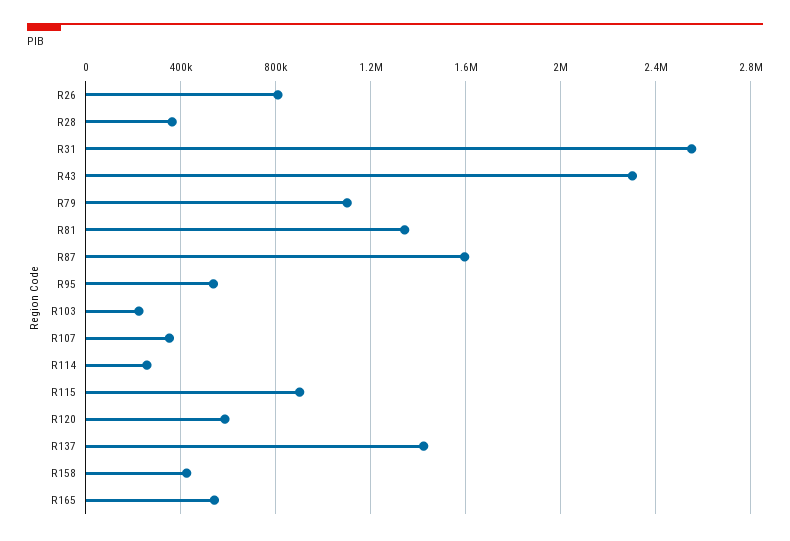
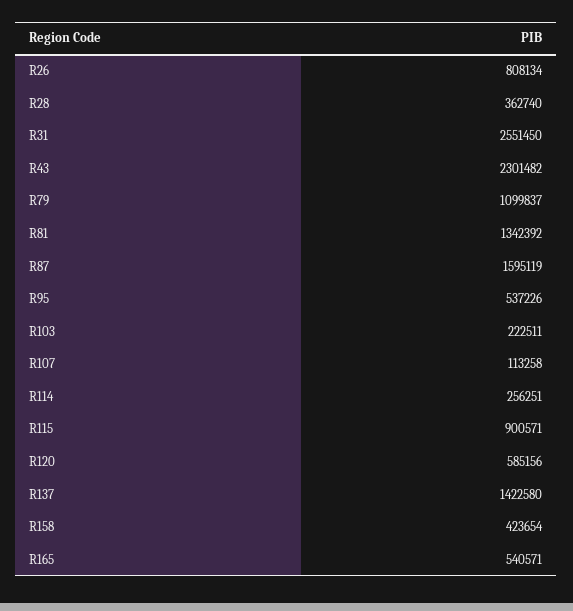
R107: 350000 -> 113258

